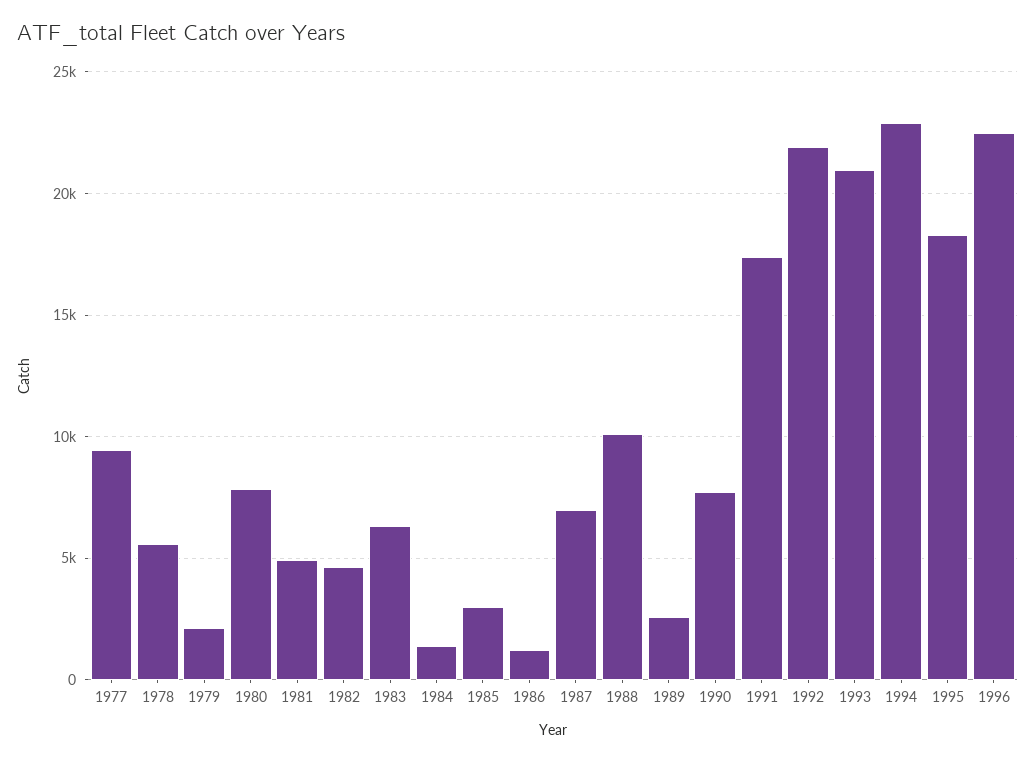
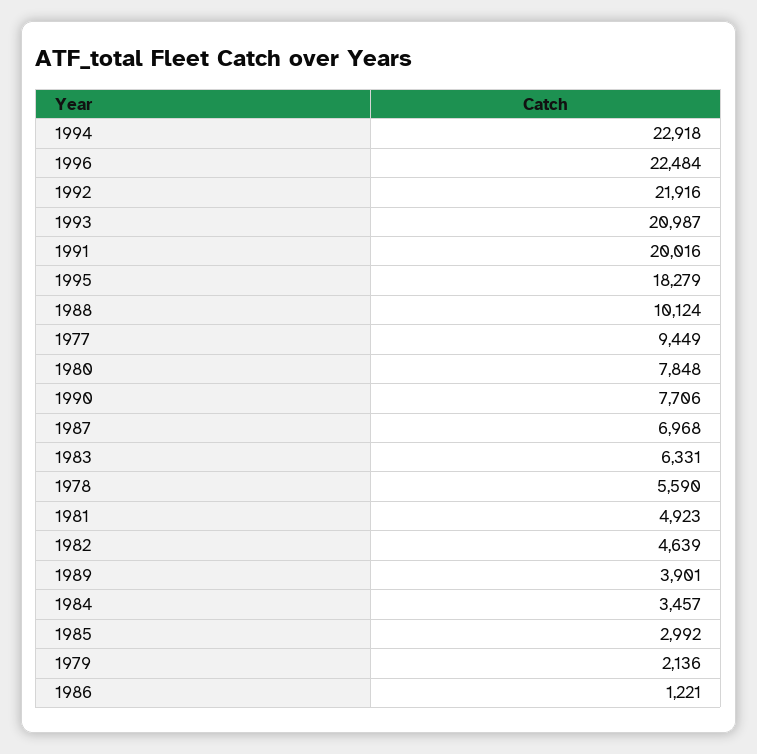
1984: 1500 -> 3457
1989: 2500 -> 3901
1991: 17500 -> 20016

